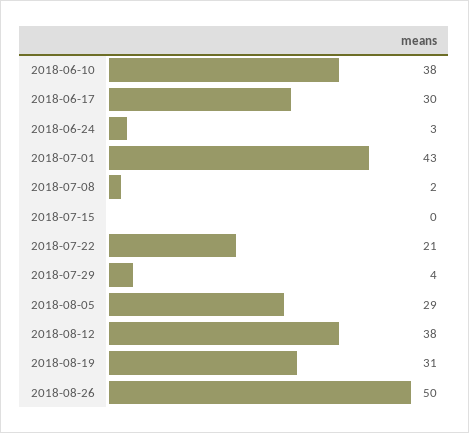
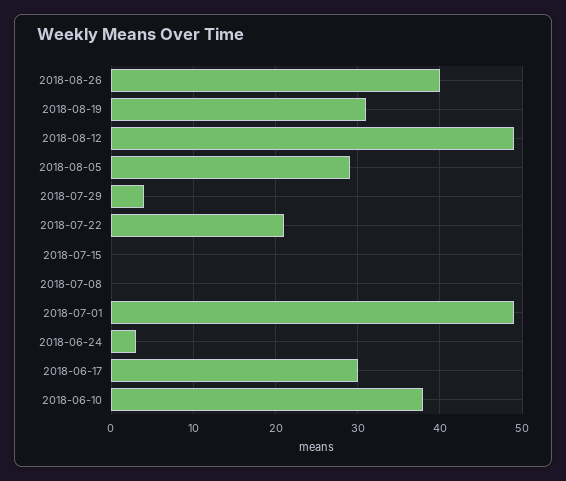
2018-07-01: 43 -> 49
2018-07-08: 2 -> 0
2018-08-12: 38 -> 49
2018-08-26: 50 -> 40

